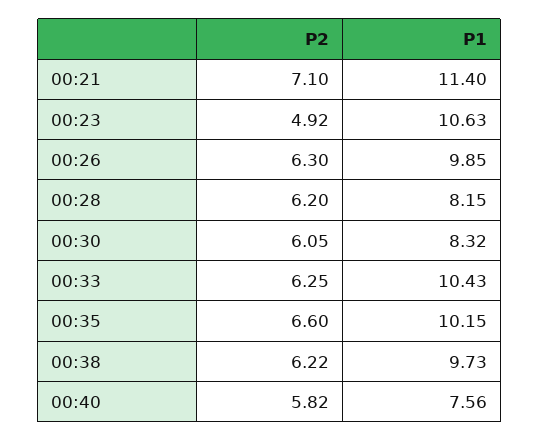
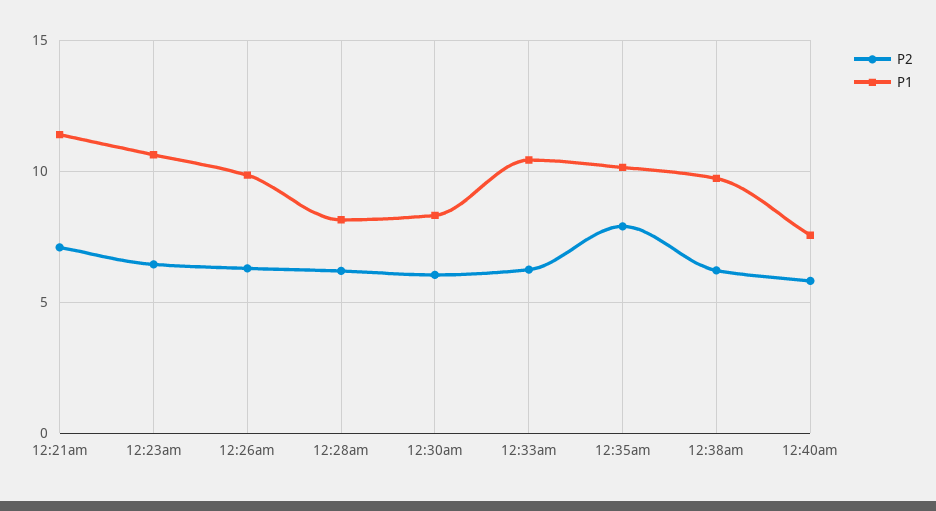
P2, 00:23: 4.92 -> 6.5
P2, 00:35: 6.6 -> 8

